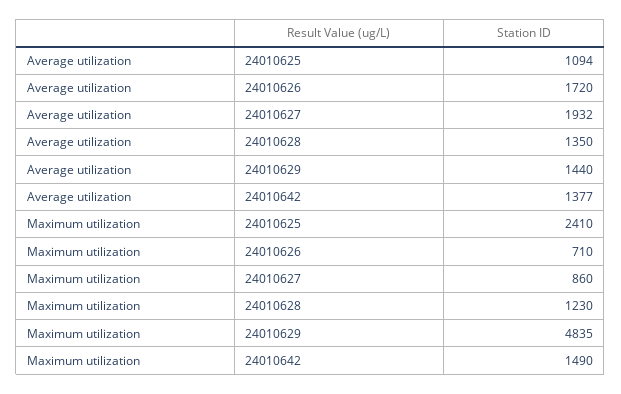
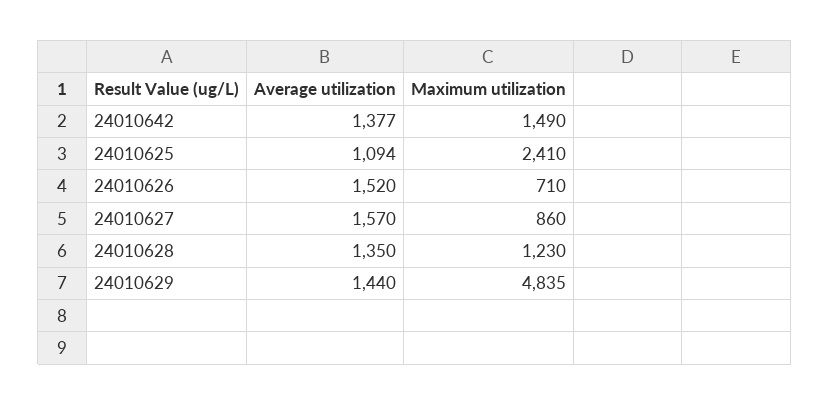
Average utilization, 24010626: 1720 -> 1520
Average utilization, 24010627: 1932 -> 1570

